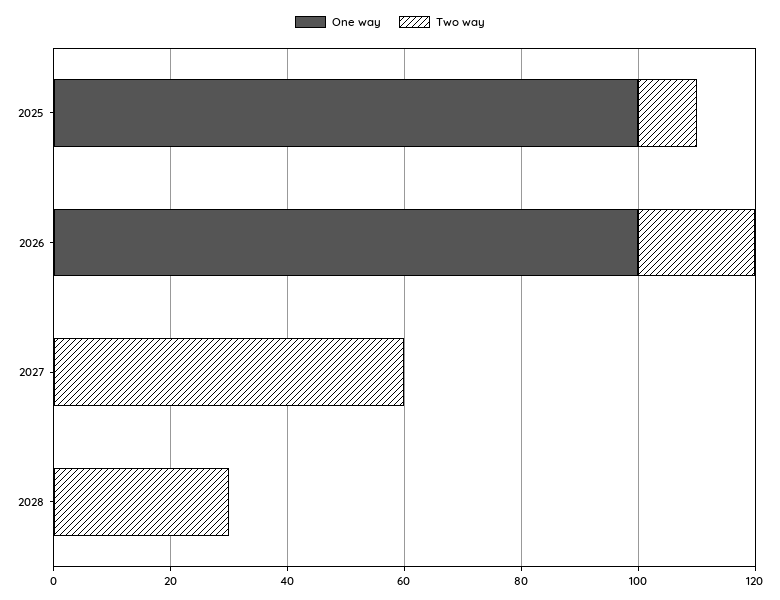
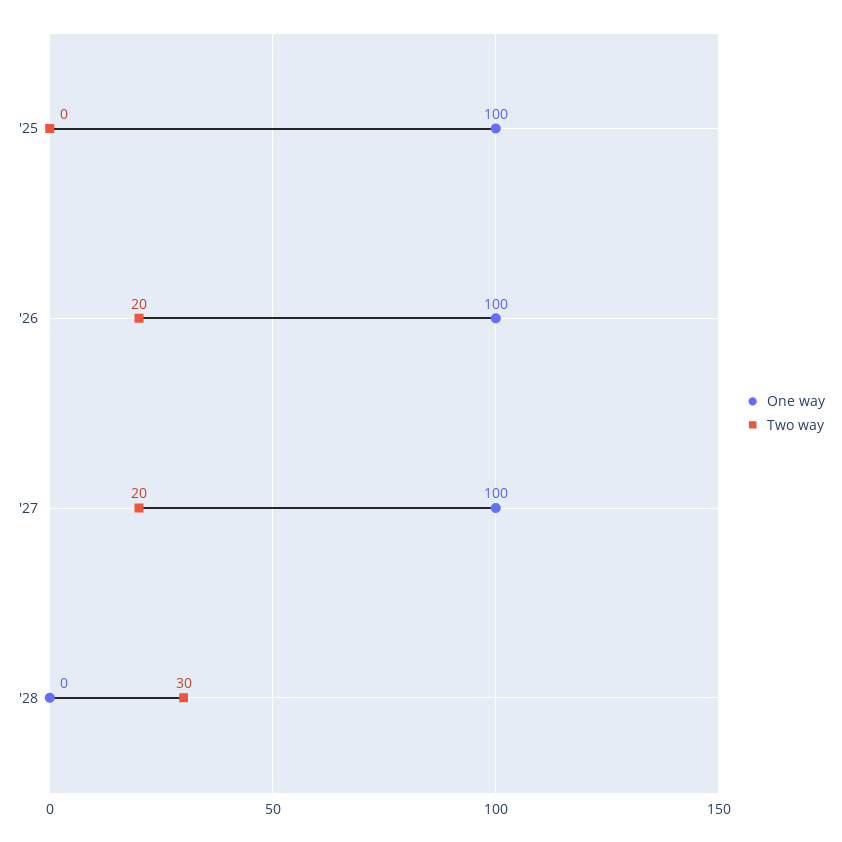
Two way, 2025: 10 -> 0
One way, 2027: 0 -> 100
Two way, 2027: 60 -> 20

